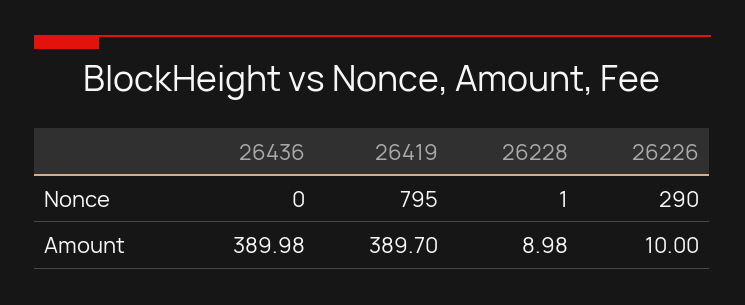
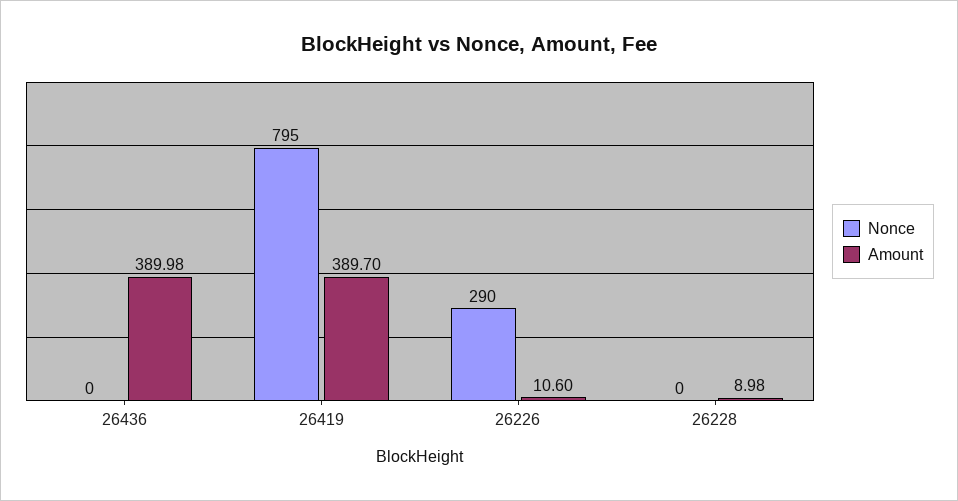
Nonce, 26228: 1 -> 0
Amount, 26226: 10 -> 10.6

